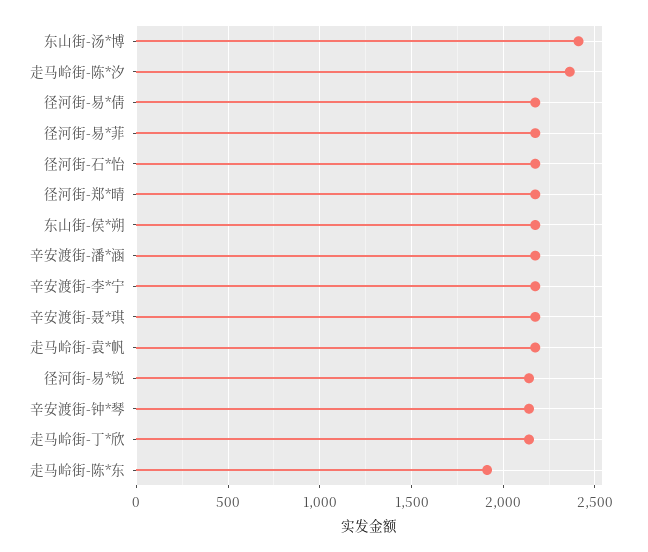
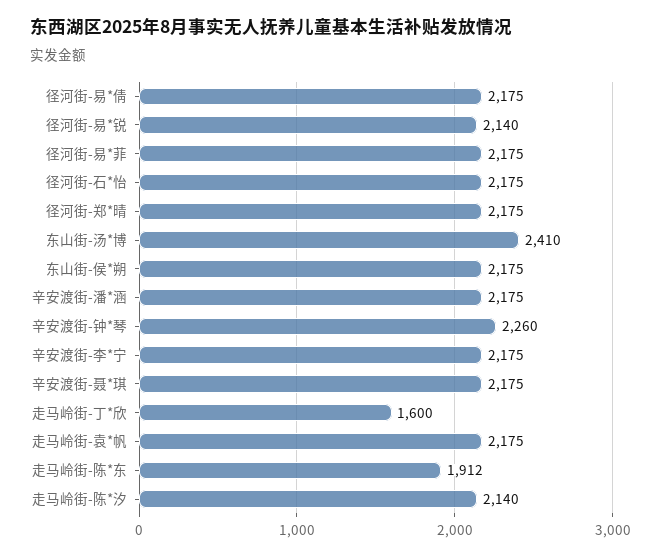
走马岭街-陈*汐: 2350 -> 2140
辛安渡街-钟*琴: 2150 -> 2260
走马岭街-丁*欣: 2150 -> 1600

